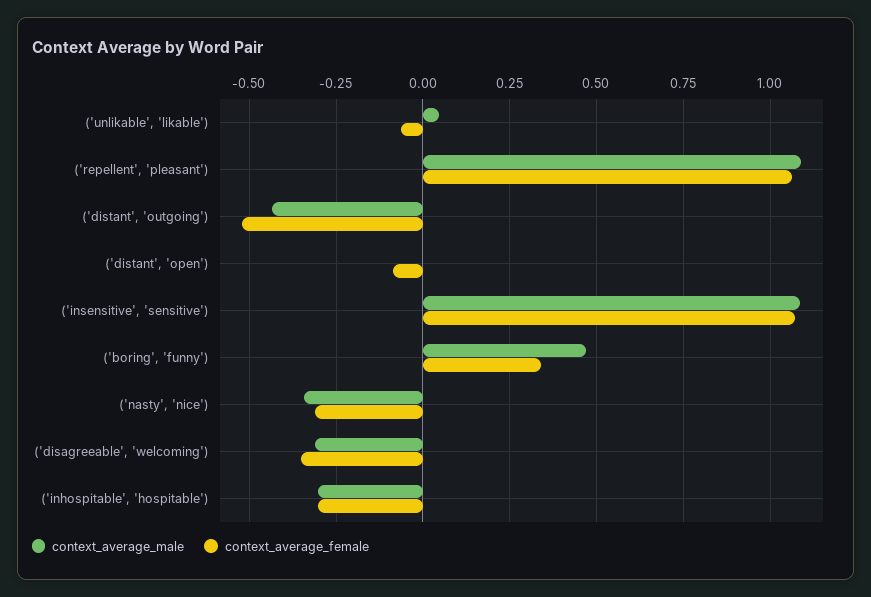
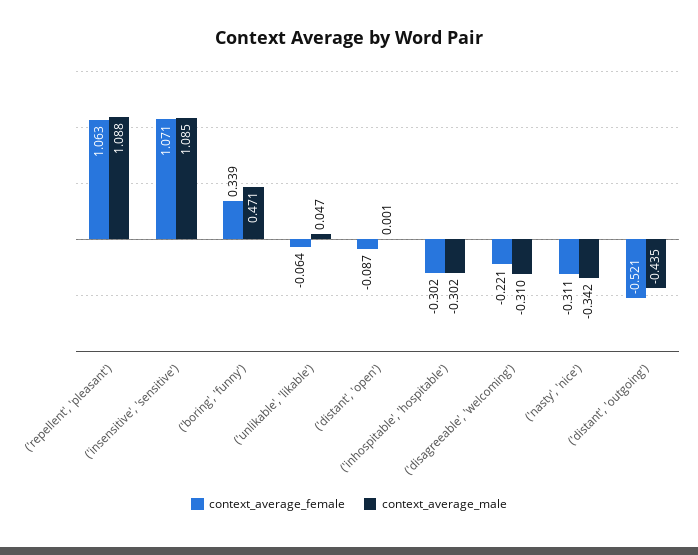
context_average_female, ('disagreeable', 'welcoming'): -0.35 -> -0.221

